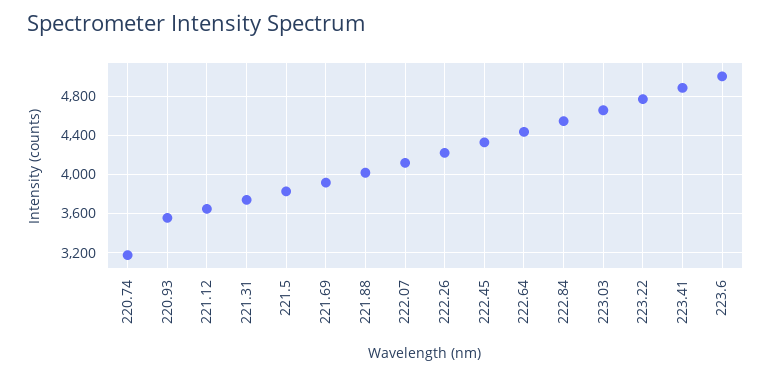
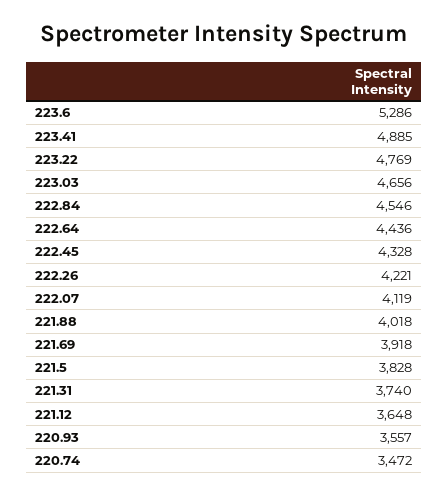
220.74: 3200 -> 3472
223.6: 5000 -> 5286

